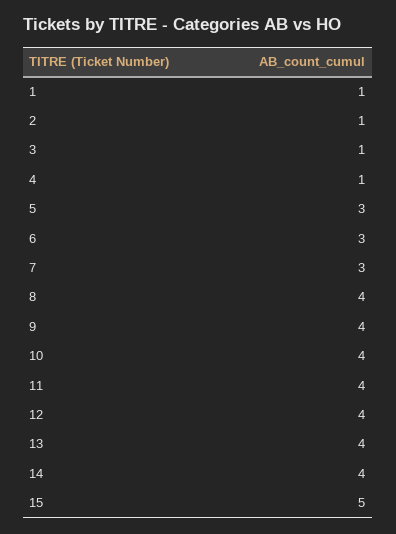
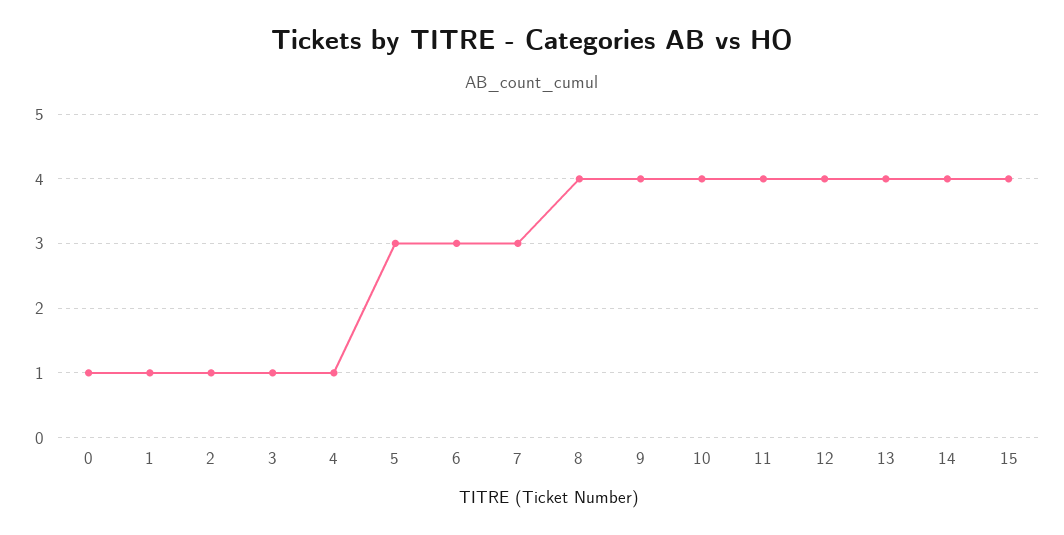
15: 5 -> 4
0: none -> 1

